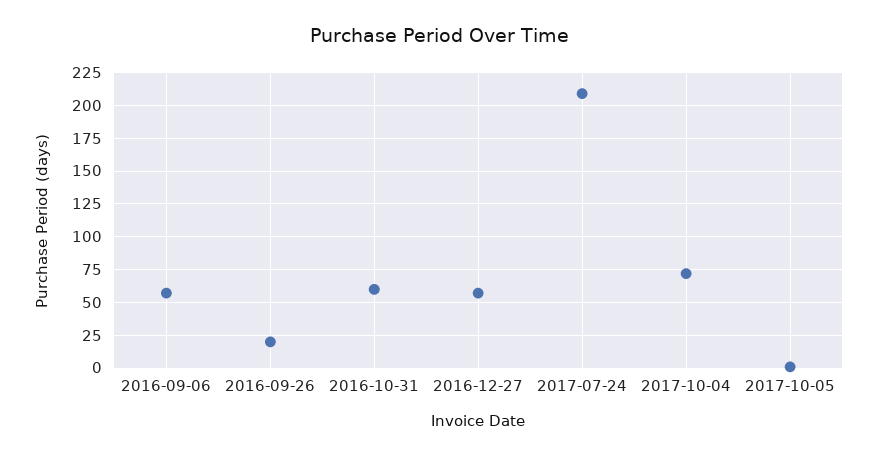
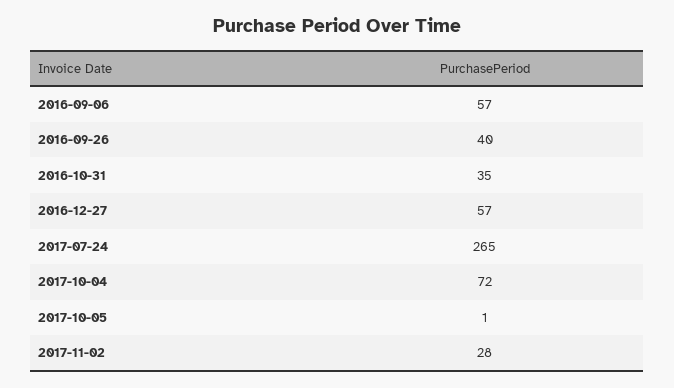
2016-09-26: 20 -> 40
2016-10-31: 60 -> 35
2017-07-24: 210 -> 265
2017-11-02: none -> 28

